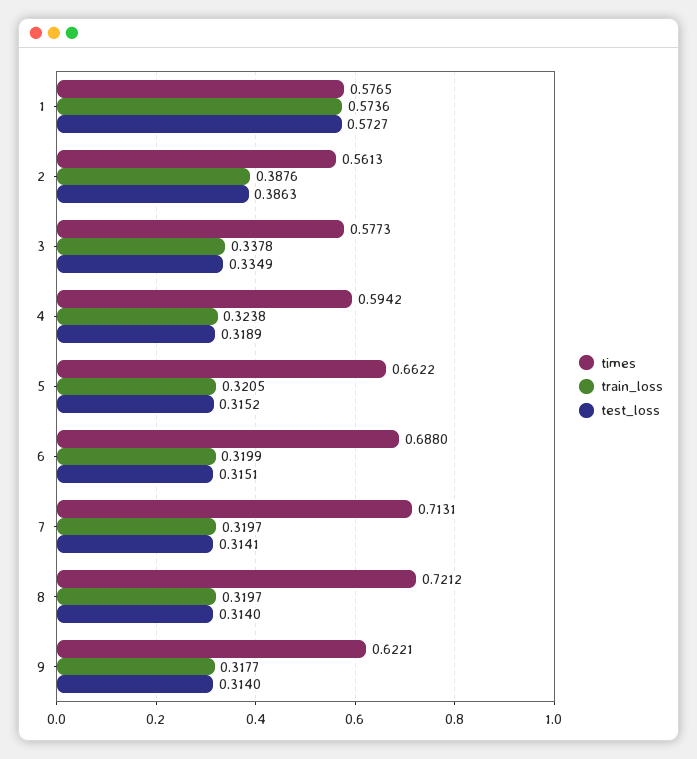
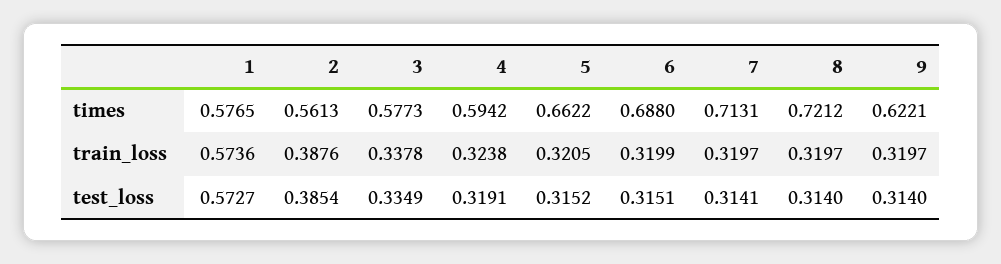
test_loss, 2: 0.3863 -> 0.3854
test_loss, 4: 0.3189 -> 0.3191
train_loss, 9: 0.3177 -> 0.3197

